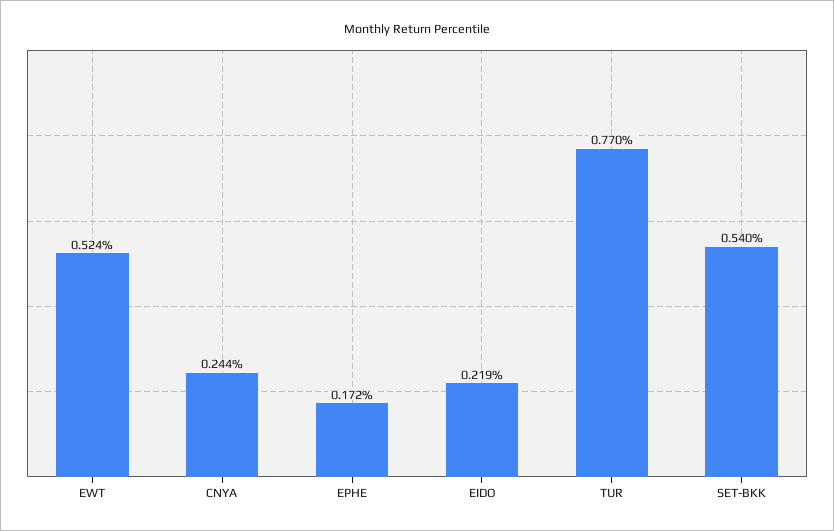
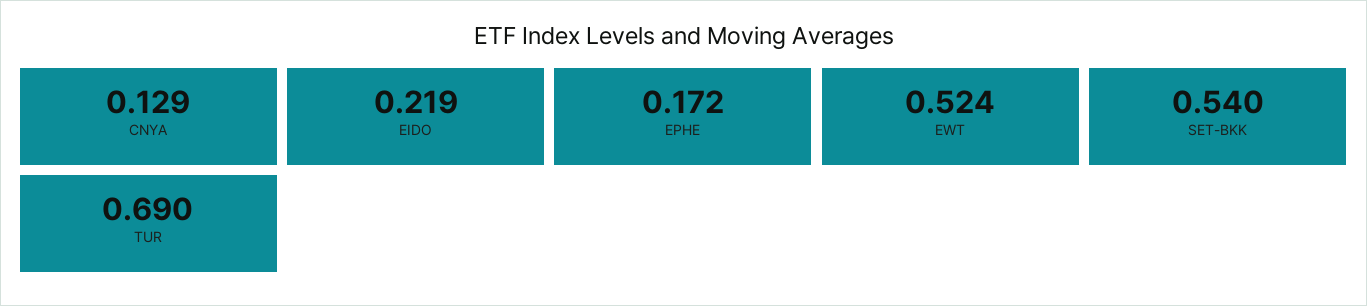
CNYA: 0.244 -> 0.129
TUR: 0.77 -> 0.69

